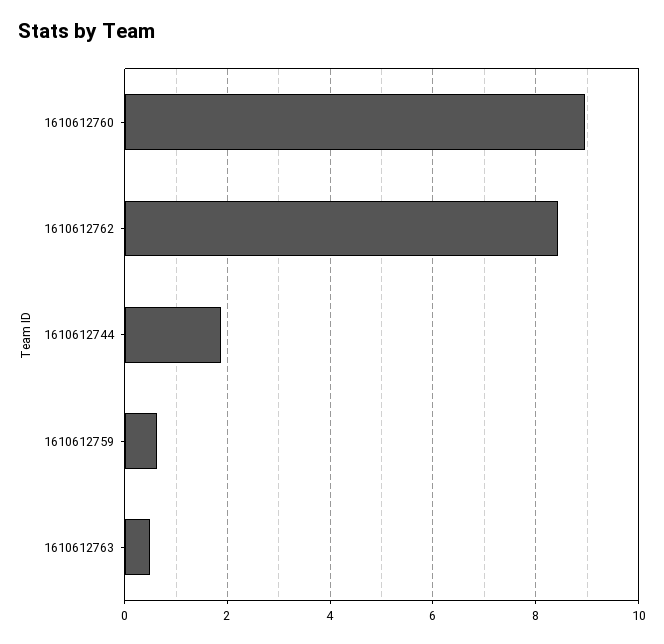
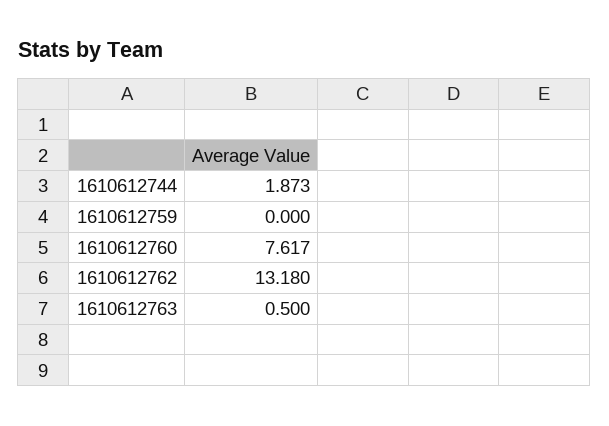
1610612760: 9 -> 7.617
1610612762: 8.4 -> 13.18
1610612759: 0.6 -> 0

